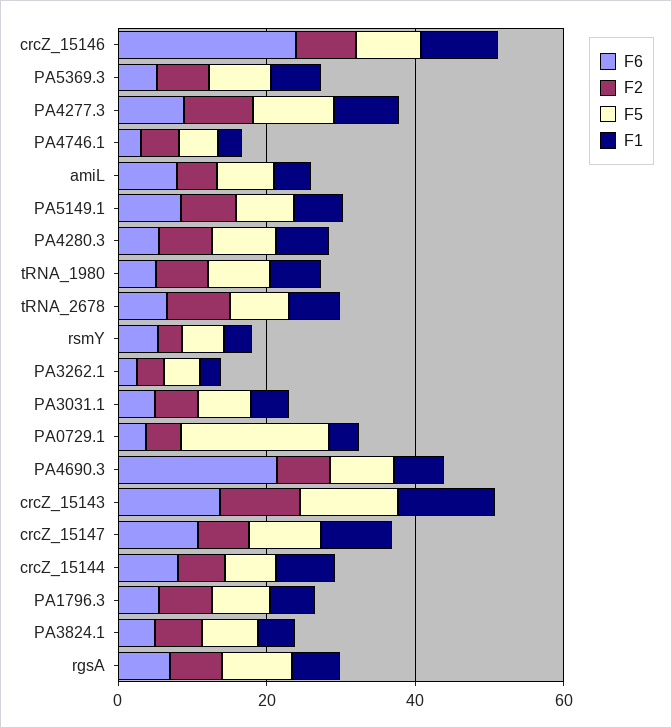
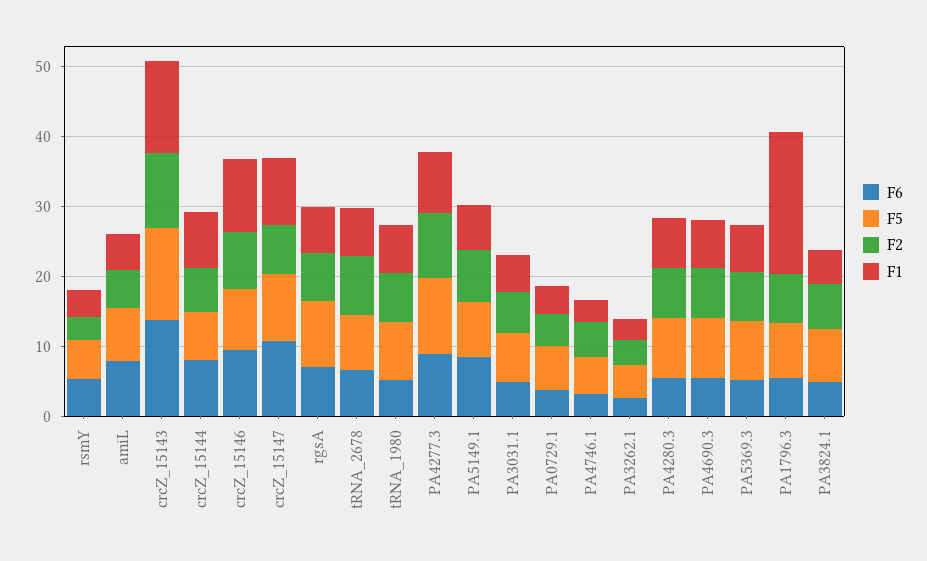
F6, crcZ_15146: 25 -> 10
F5, PA0729.1: 20 -> 6
F6, PA4690.3: 20 -> 6
F1, PA1796.3: 5 -> 20

